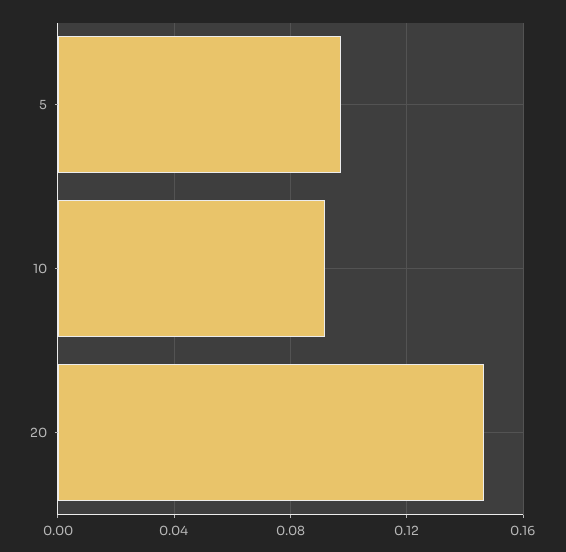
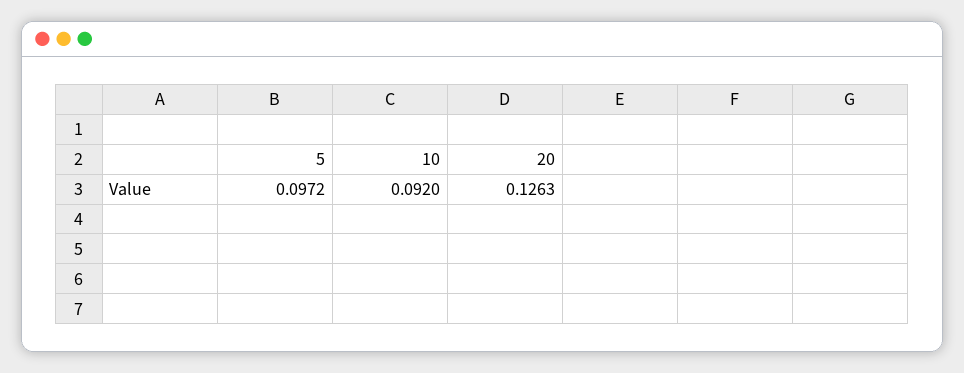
20: 0.145 -> 0.1263

